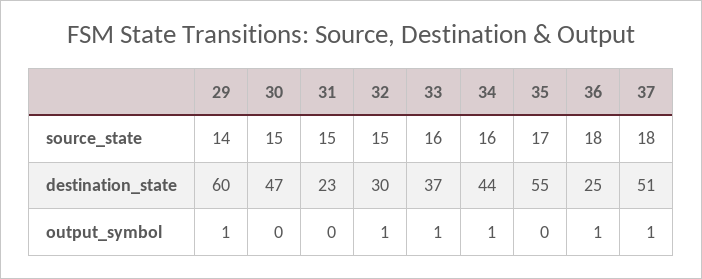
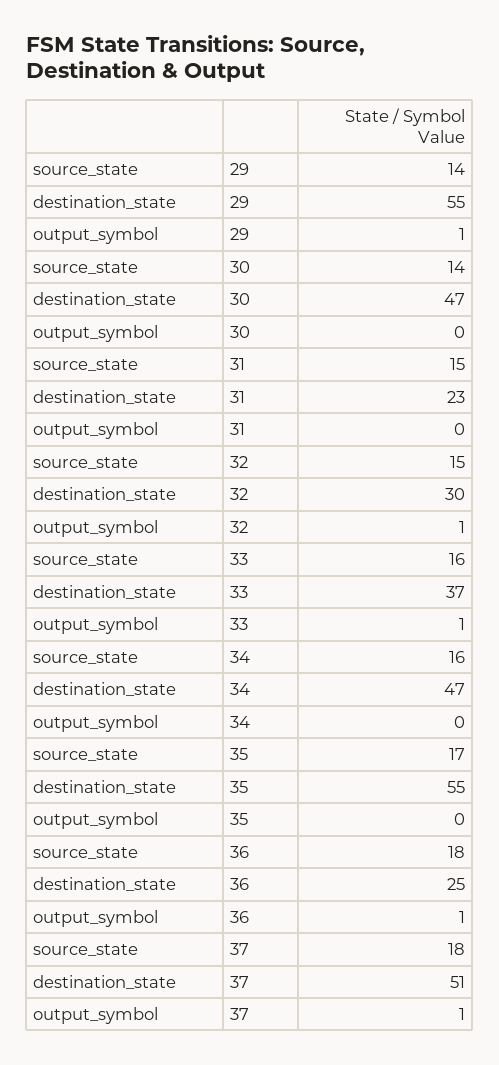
30, source_state: 15 -> 14
29, destination_state: 60 -> 55
34, destination_state: 44 -> 47
34, output_symbol: 1 -> 0

